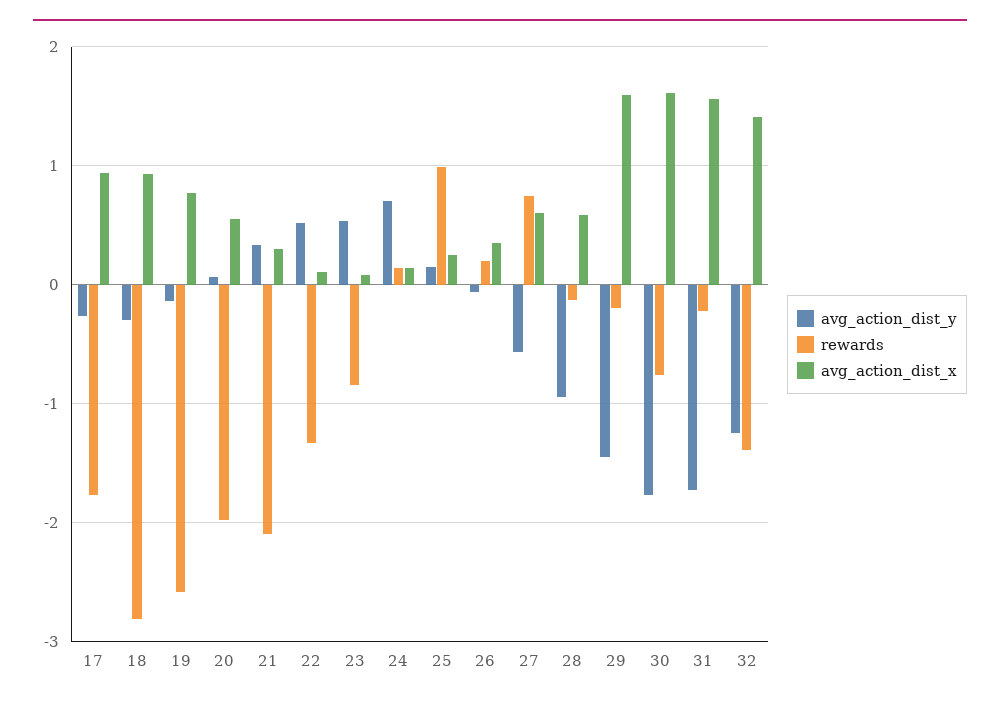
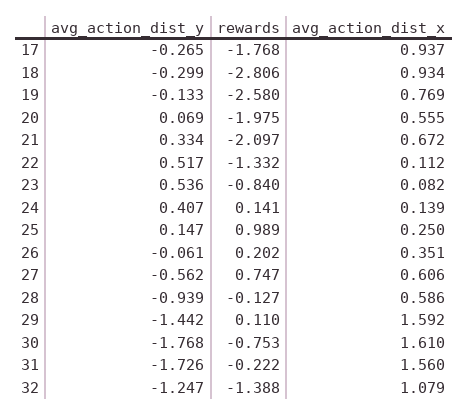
avg_action_dist_x, 21: 0.3 -> 0.672
avg_action_dist_y, 24: 0.7 -> 0.407
rewards, 29: -0.2 -> 0.11
avg_action_dist_x, 32: 1.4 -> 1.079

